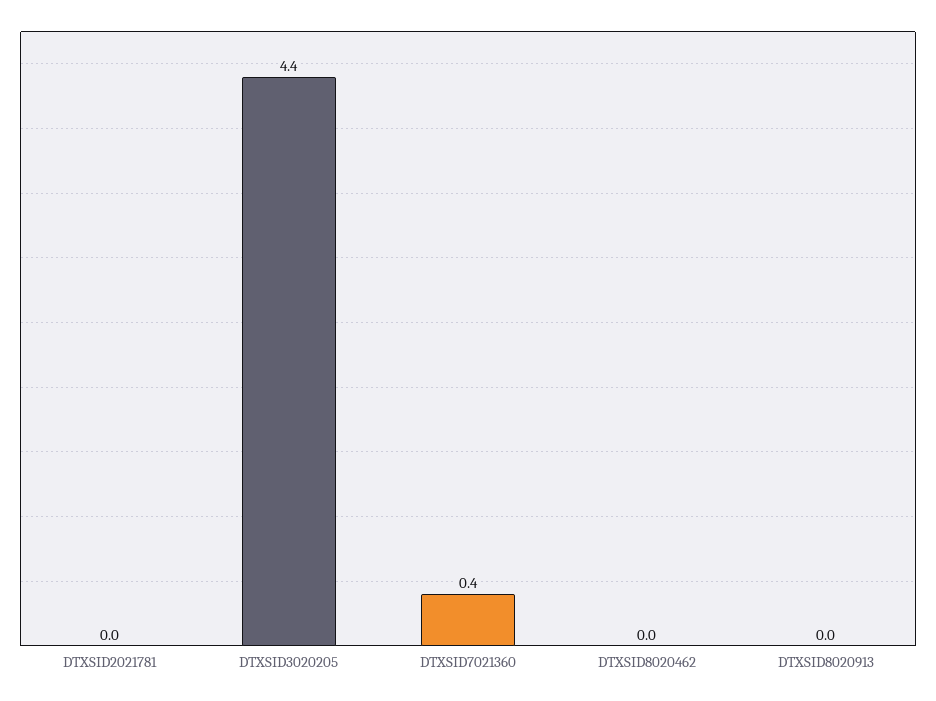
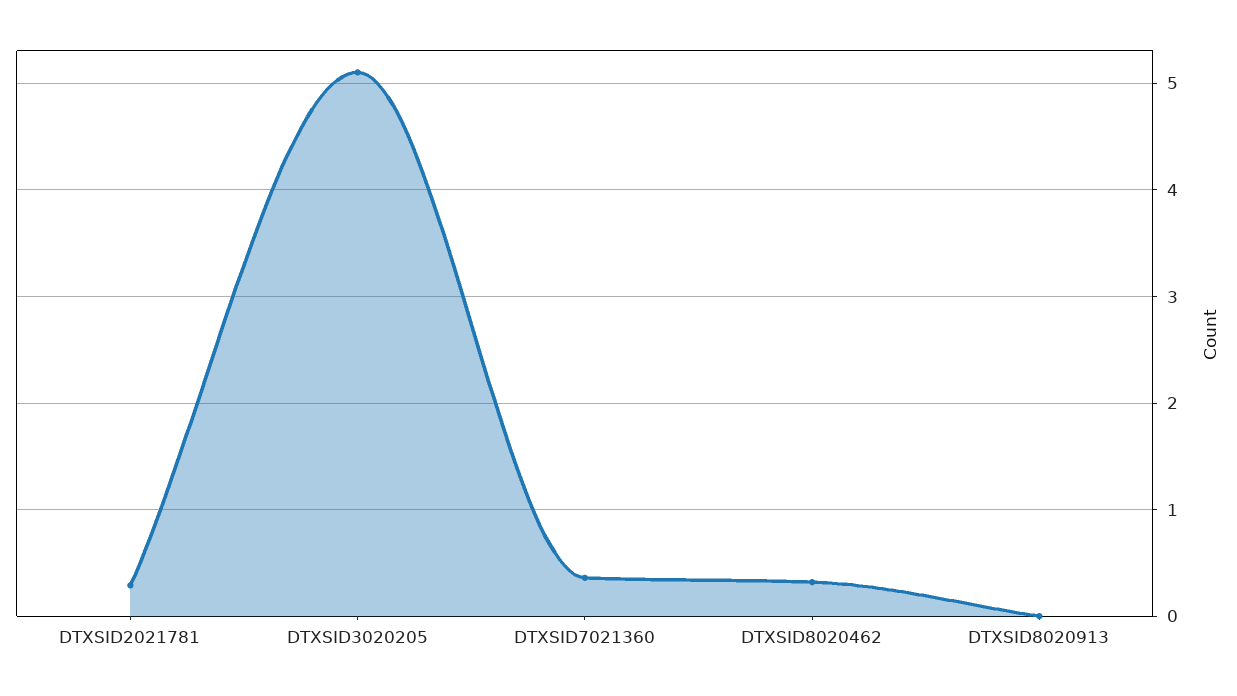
DTXSID2021781: 0 -> 0.3
DTXSID3020205: 4.4 -> 5.1
DTXSID8020462: 0 -> 0.3

